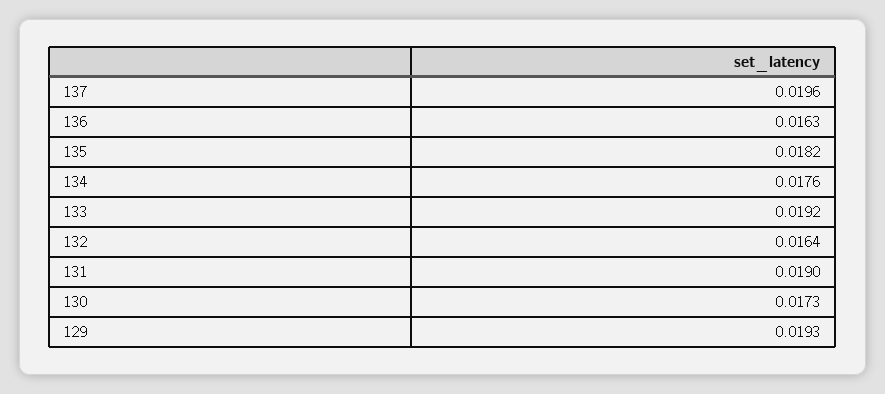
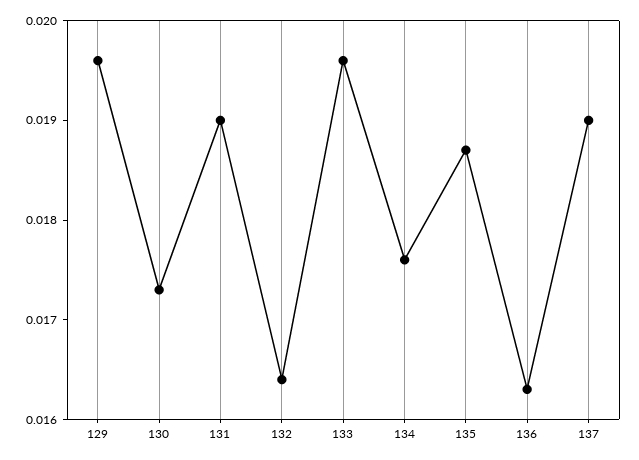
137: 0.0196 -> 0.019
135: 0.0182 -> 0.0187
133: 0.0192 -> 0.0196
129: 0.0193 -> 0.0196

